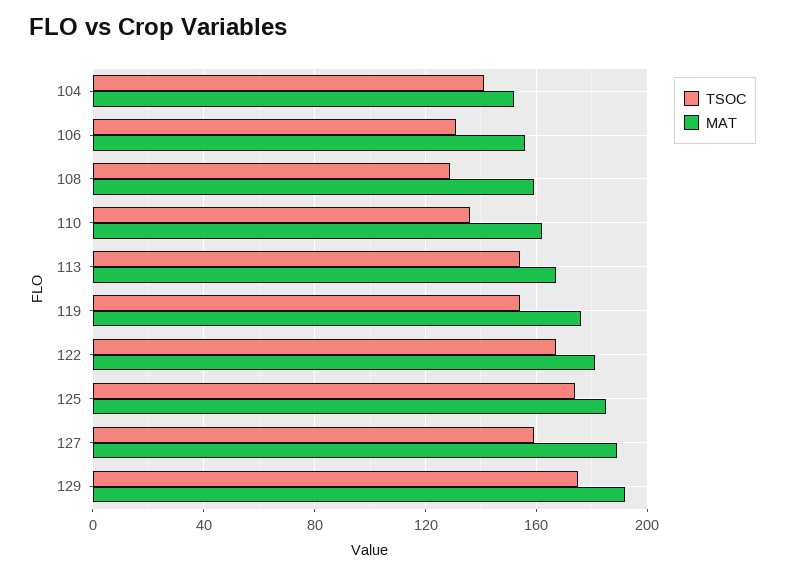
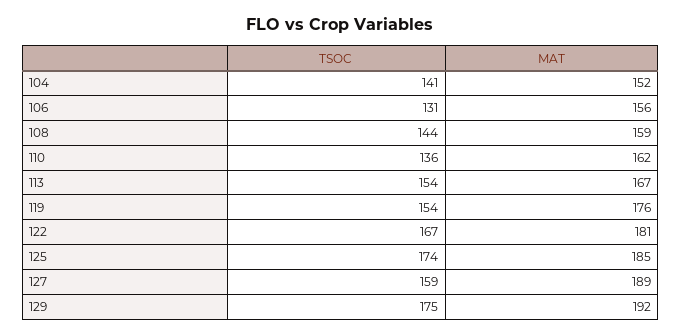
TSOC, 108: 130 -> 144

